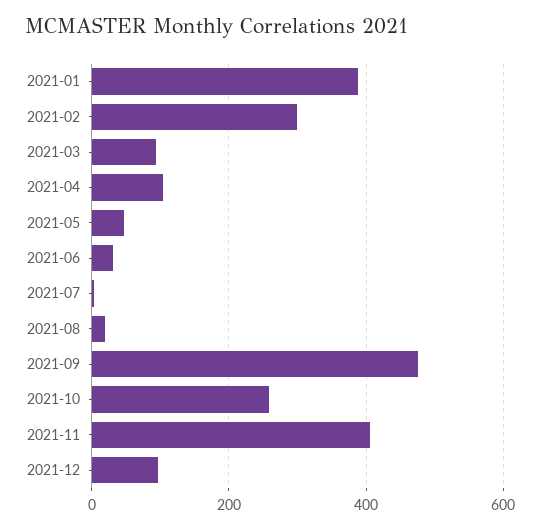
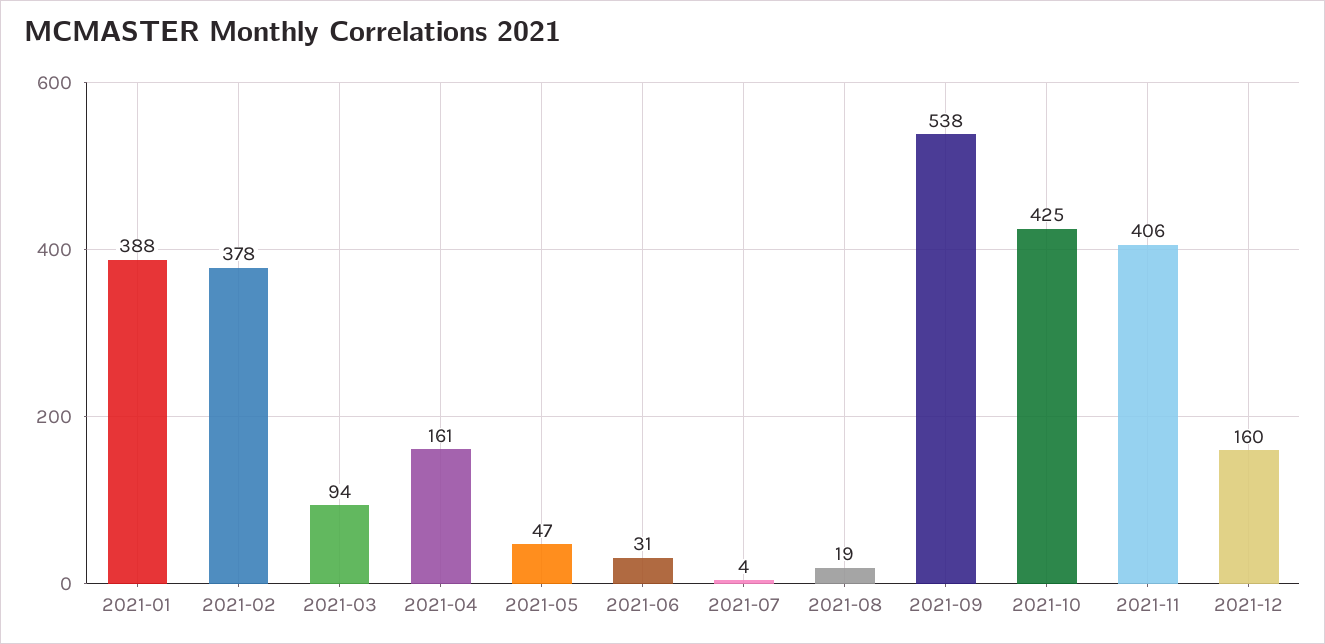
2021-02: 300 -> 378
2021-04: 100 -> 161
2021-09: 480 -> 538
2021-10: 260 -> 425
2021-12: 100 -> 160

